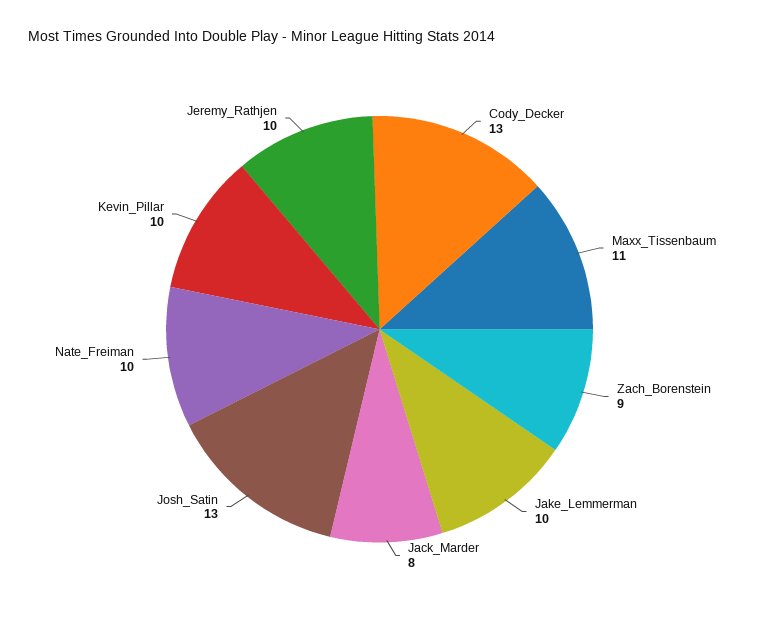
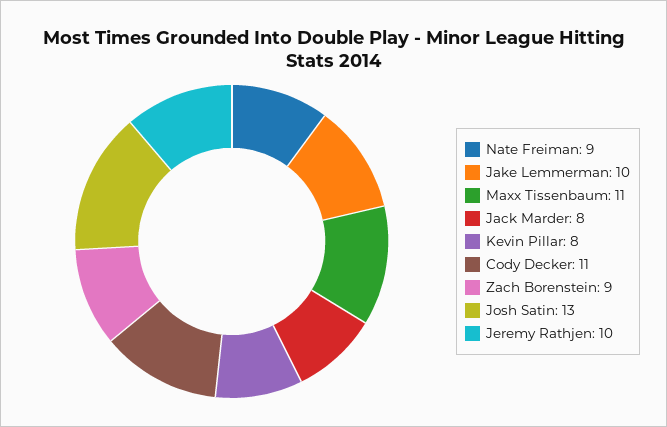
Cody_Decker: 13 -> 11
Nate_Freiman: 10 -> 9
Kevin_Pillar: 10 -> 8

